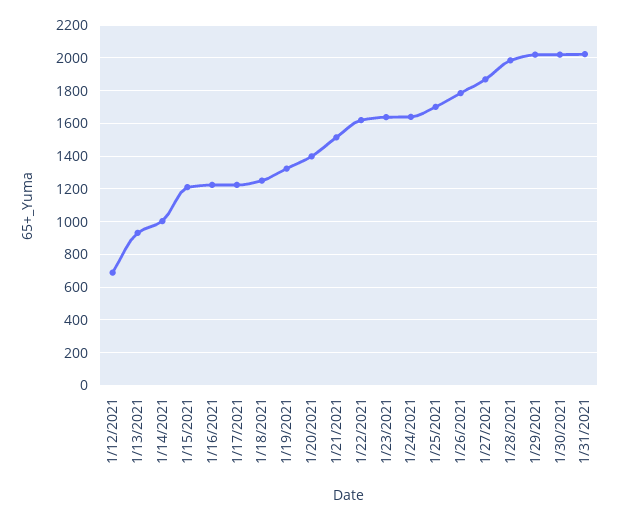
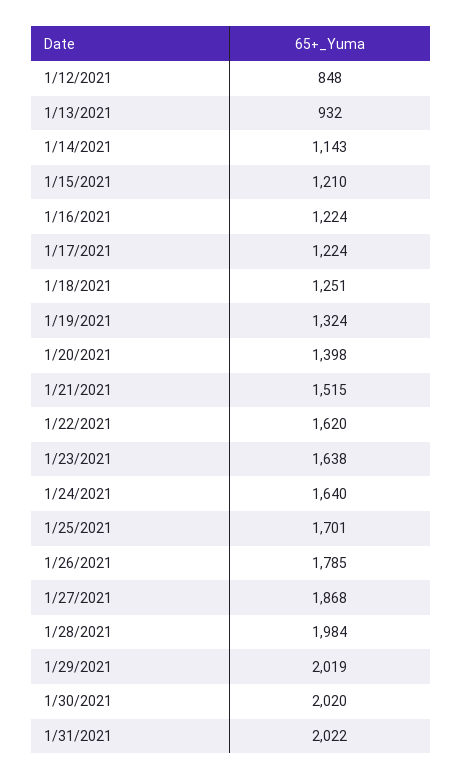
1/12/2021: 700 -> 848
1/14/2021: 1000 -> 1143

